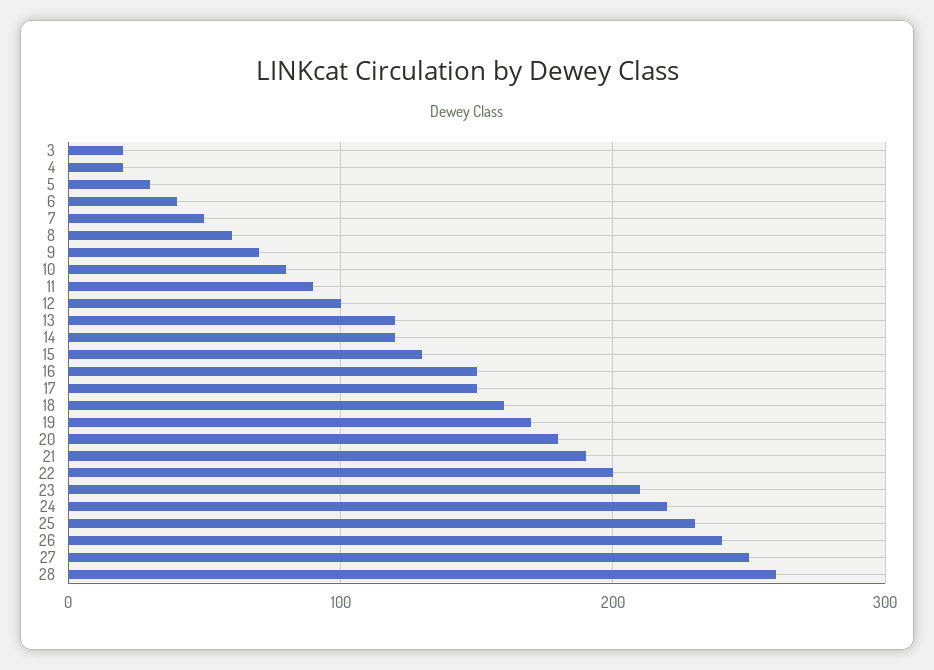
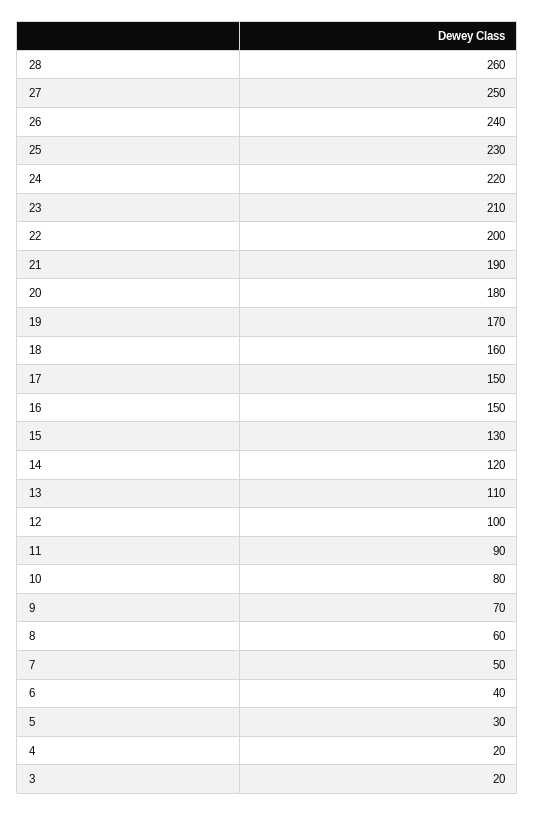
13: 120 -> 110

